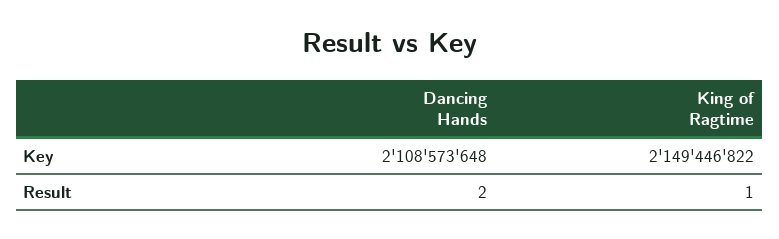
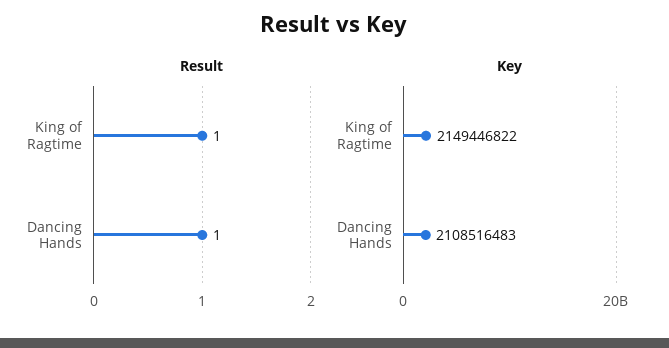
Key, Dancing Hands: 2108573648 -> 2108516483
Result, Dancing Hands: 2 -> 1

